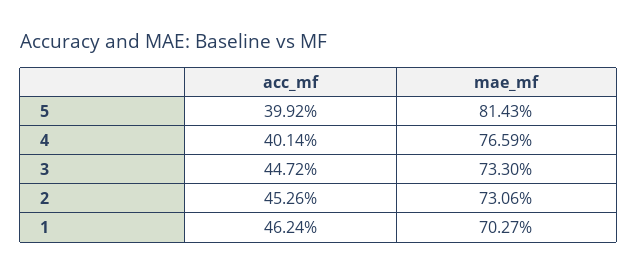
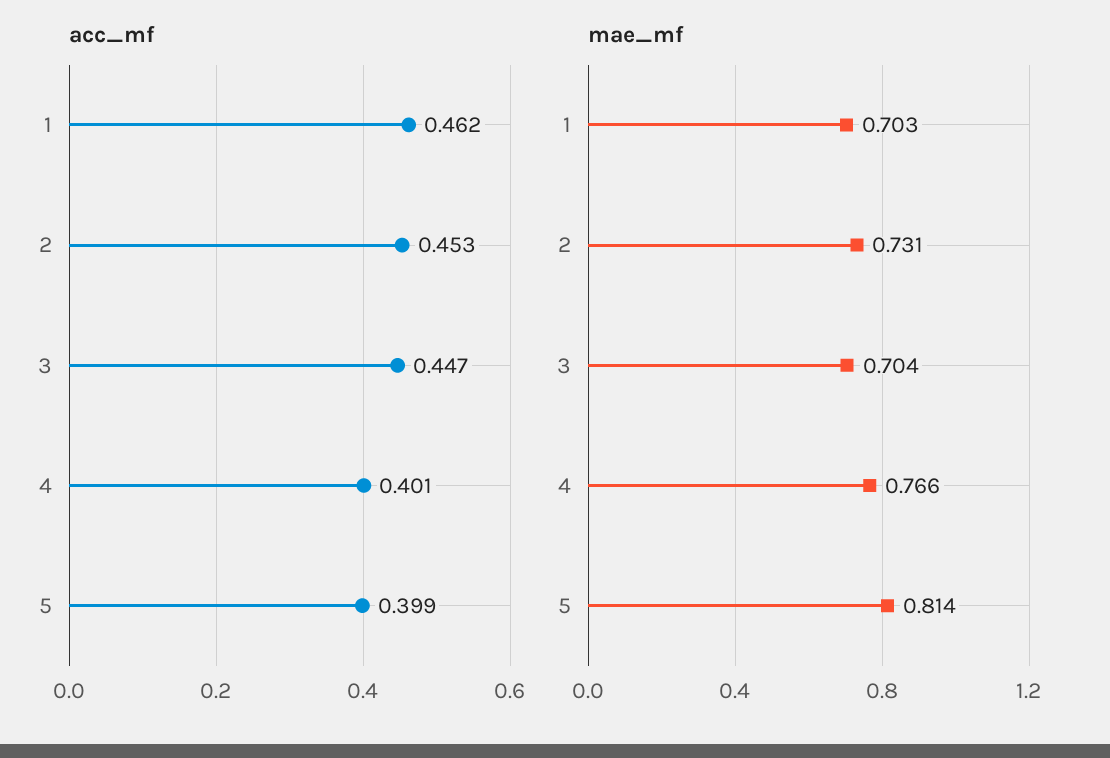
mae_mf, 3: 0.733 -> 0.704

